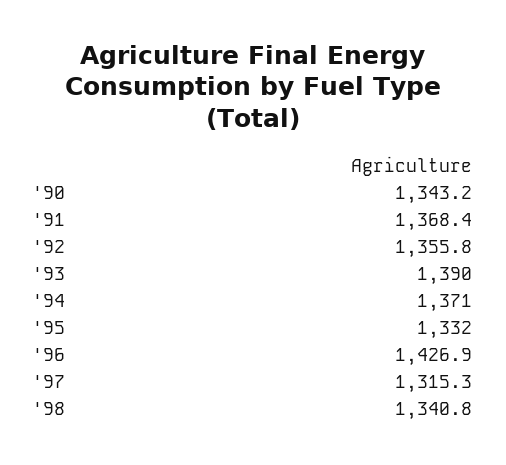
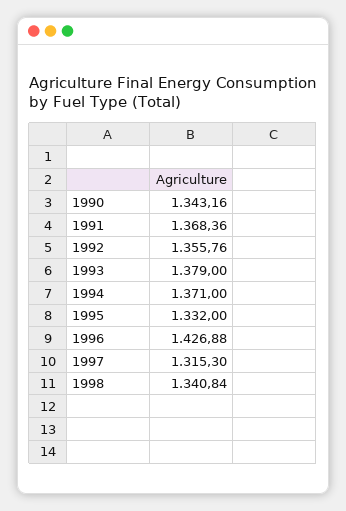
'93: 1390 -> 1379

